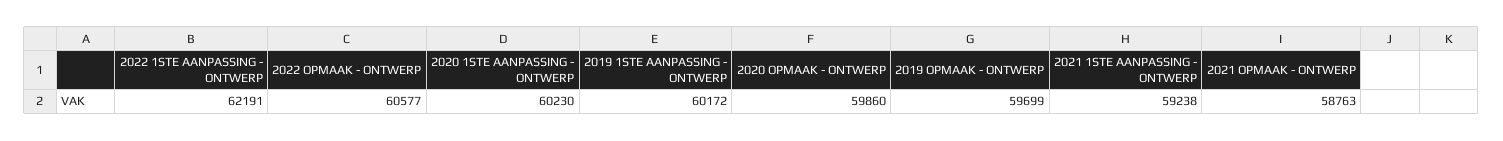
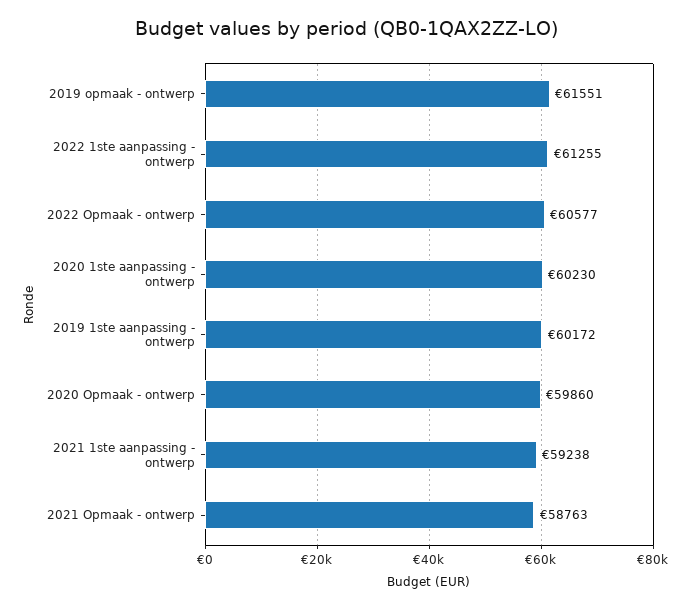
2022 1STE AANPASSING - ONTWERP: 62191 -> 61255
2019 OPMAAK - ONTWERP: 59699 -> 61551

